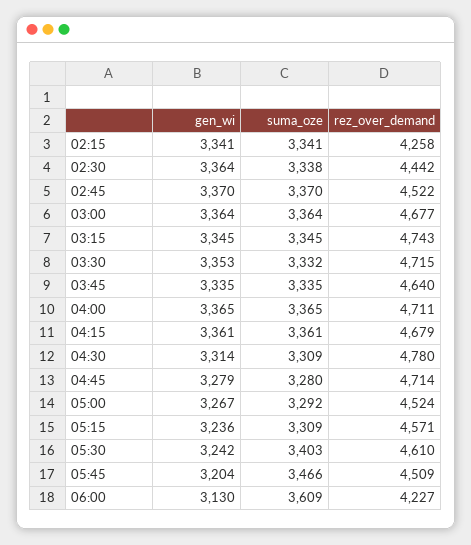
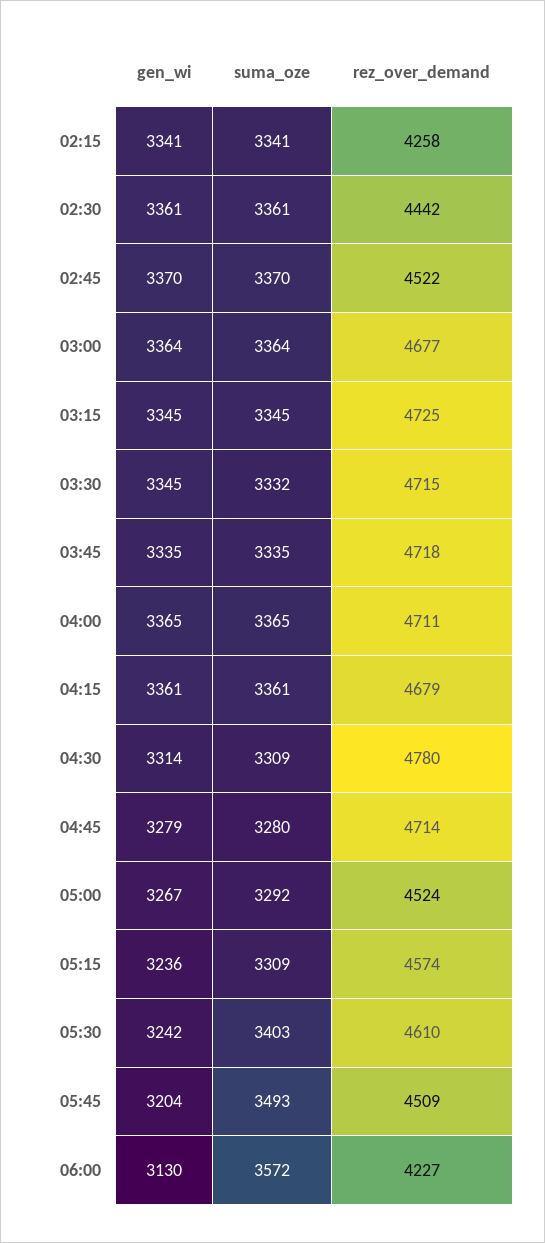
gen_wi, 02:30: 3364 -> 3361
suma_oze, 02:30: 3338 -> 3361
rez_over_demand, 03:15: 4743 -> 4725
gen_wi, 03:30: 3353 -> 3345
rez_over_demand, 03:45: 4640 -> 4718
rez_over_demand, 05:15: 4571 -> 4574
suma_oze, 05:45: 3466 -> 3493
suma_oze, 06:00: 3609 -> 3572

